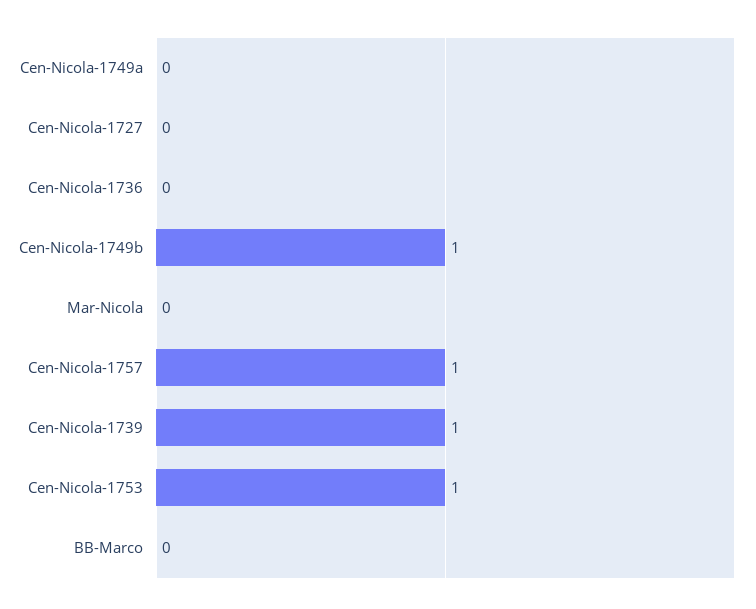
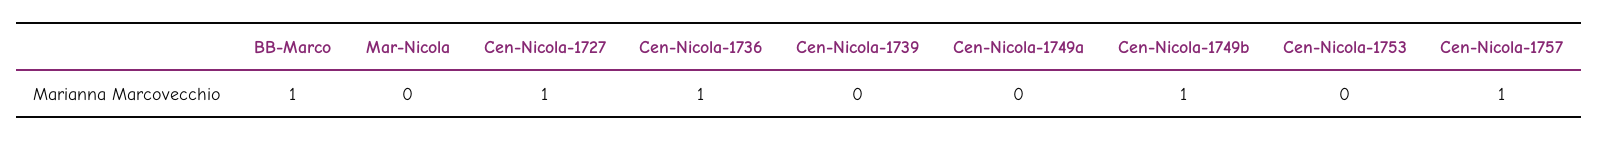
Cen-Nicola-1727: 0 -> 1
Cen-Nicola-1736: 0 -> 1
Cen-Nicola-1739: 1 -> 0
Cen-Nicola-1753: 1 -> 0
BB-Marco: 0 -> 1

